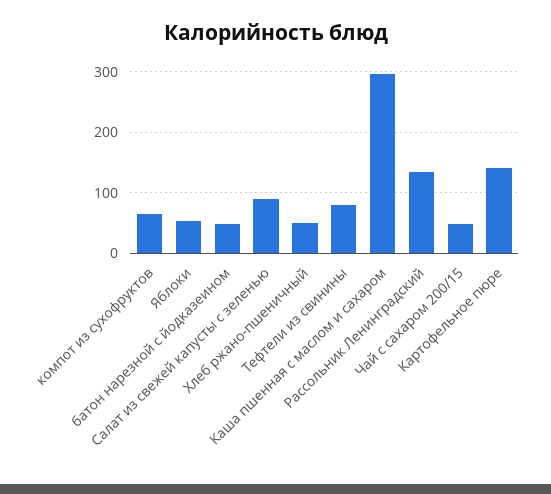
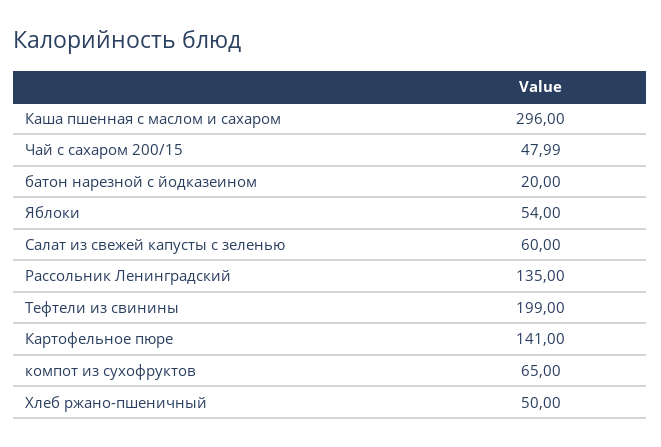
батон нарезной с йодказеином: 50 -> 20
Салат из свежей капусты с зеленью: 90 -> 60
Тефтели из свинины: 80 -> 199

